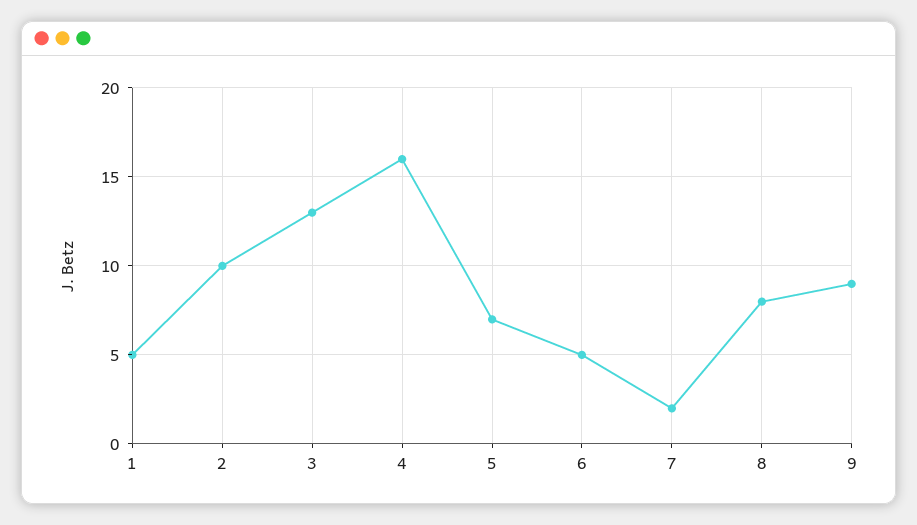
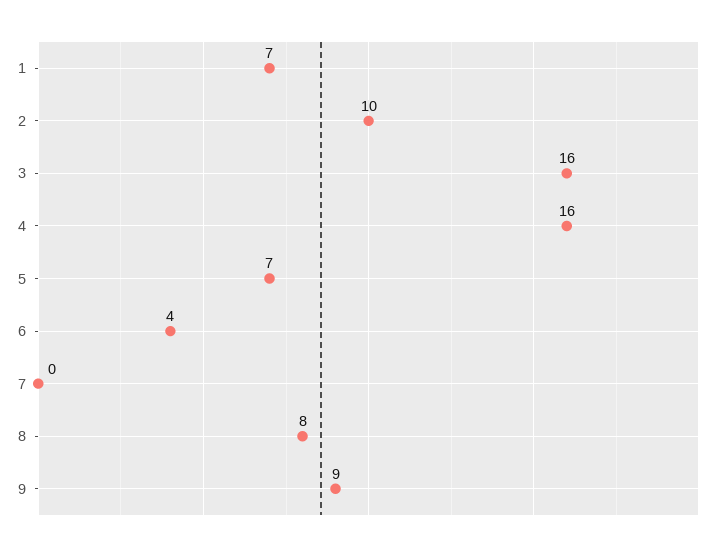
1: 5 -> 7
3: 13 -> 16
6: 5 -> 4
7: 2 -> 0

